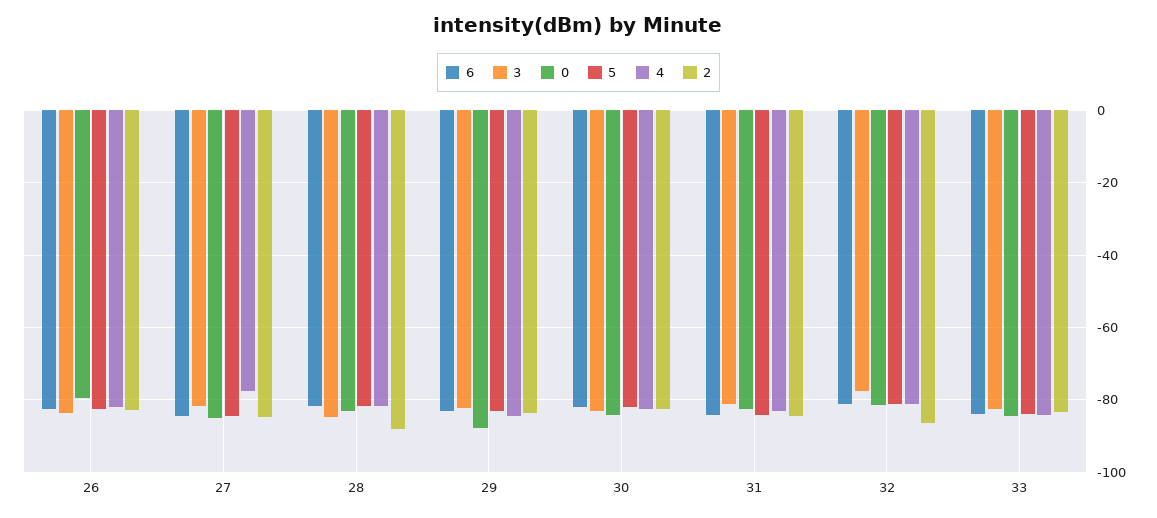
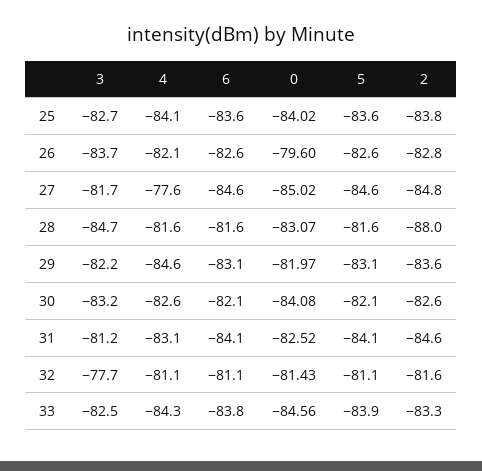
0, 29: -88 -> -81.97
2, 32: -86 -> -81.6
3, 25: none -> -82.7
4, 25: none -> -84.1
6, 25: none -> -83.6
0, 25: none -> -84.02
5, 25: none -> -83.6
2, 25: none -> -83.8

